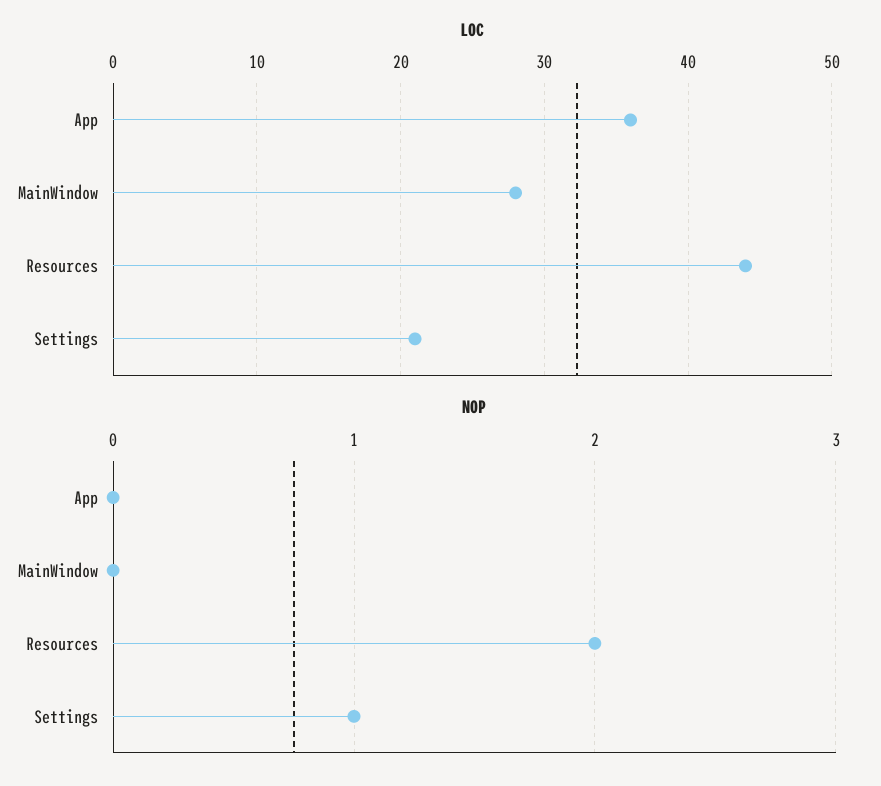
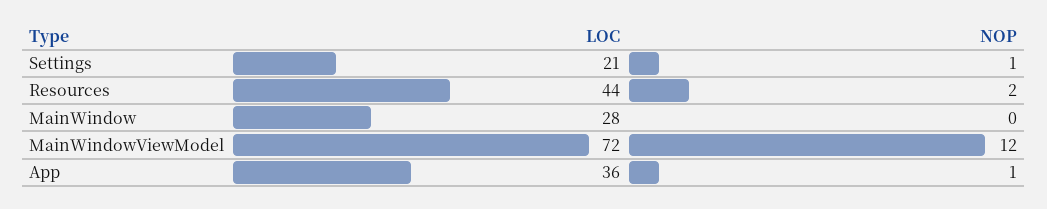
NOP, App: 0 -> 1
LOC, MainWindowViewModel: none -> 72
NOP, MainWindowViewModel: none -> 12

